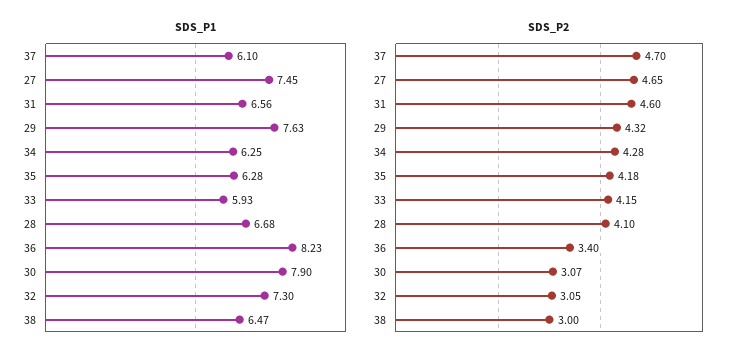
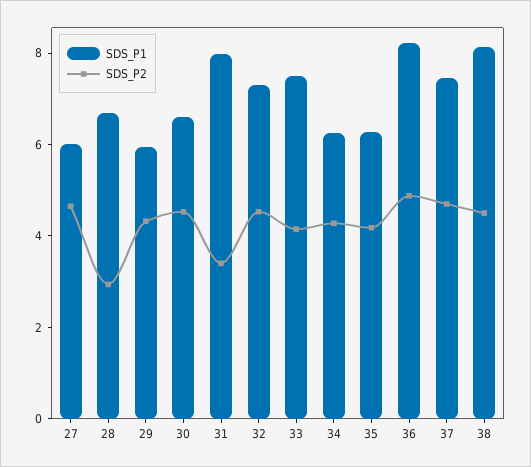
SDS_P1, 37: 6.1 -> 7.5
SDS_P1, 27: 7.45 -> 6
SDS_P1, 31: 6.56 -> 8
SDS_P1, 29: 7.63 -> 6
SDS_P1, 33: 5.93 -> 7.5
SDS_P1, 30: 7.9 -> 6.5
SDS_P1, 38: 6.47 -> 8
SDS_P2, 31: 4.6 -> 3.5
SDS_P2, 28: 4.1 -> 3
SDS_P2, 36: 3.4 -> 5
SDS_P2, 30: 3.07 -> 4.5
SDS_P2, 32: 3.05 -> 4.5
SDS_P2, 38: 3 -> 4.5

